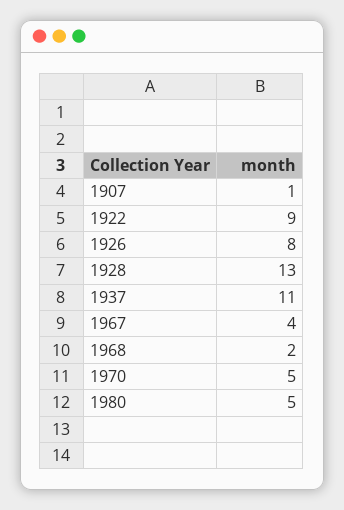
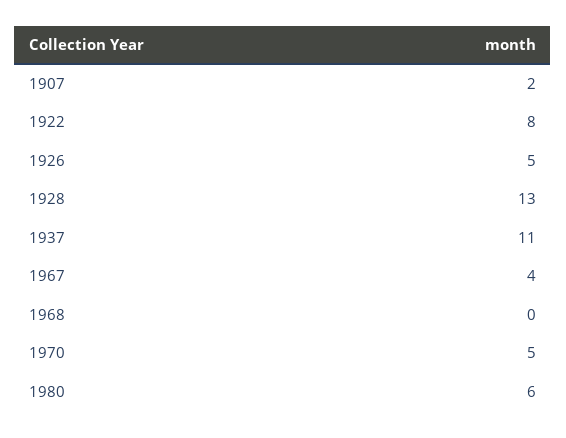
1907: 1 -> 2
1922: 9 -> 8
1926: 8 -> 5
1968: 2 -> 0
1980: 5 -> 6

